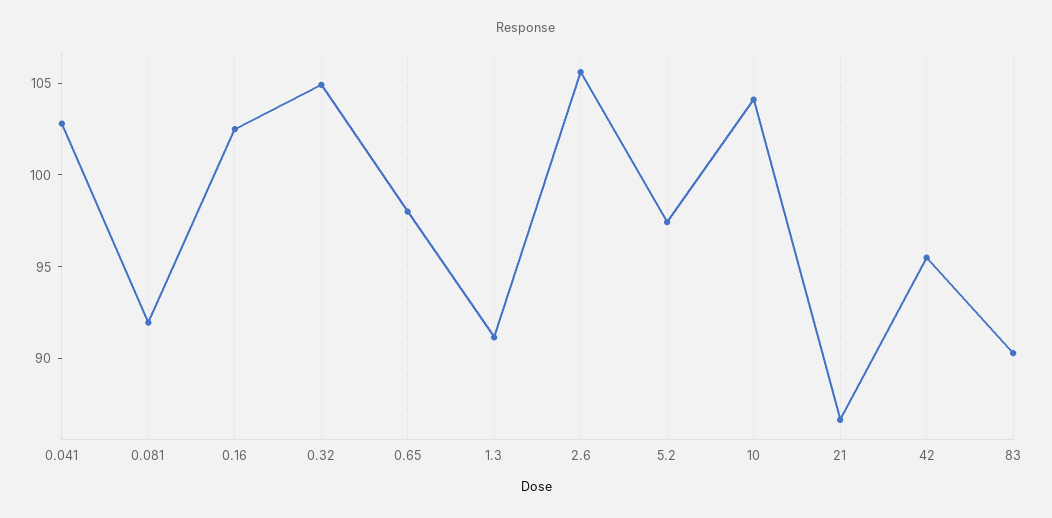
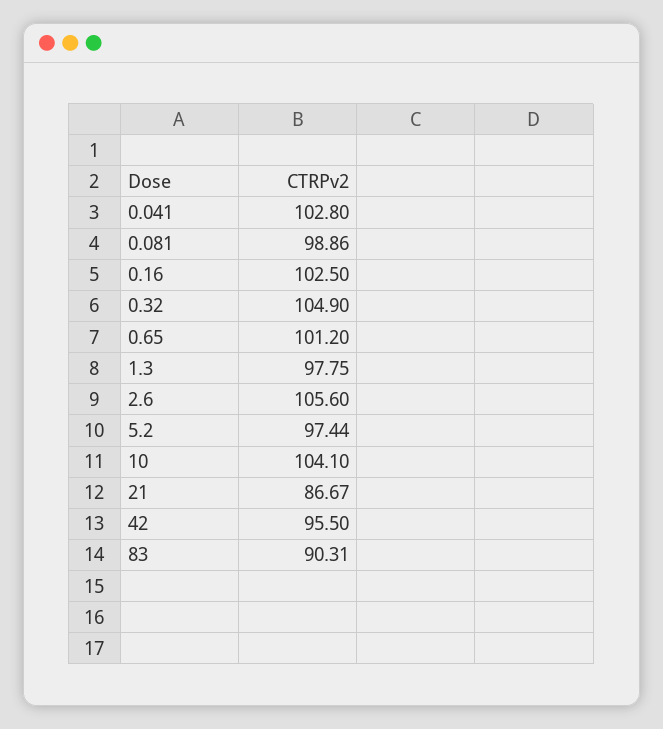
0.081: 92 -> 98.86
0.65: 98 -> 101.2
1.3: 91 -> 97.75

